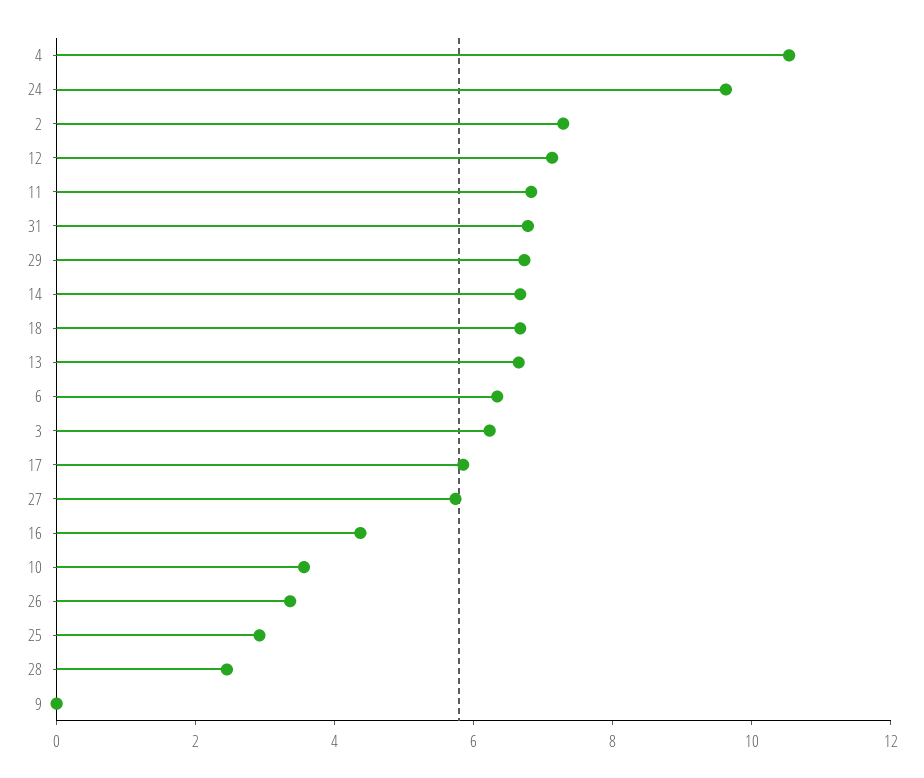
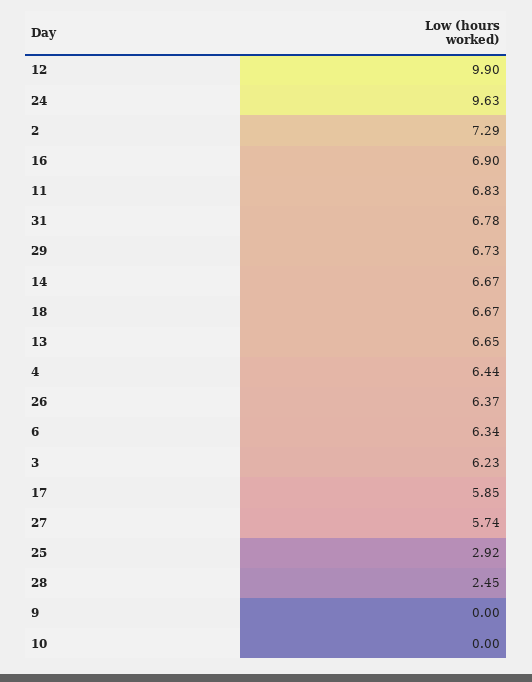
4: 10.5 -> 6.44
12: 7 -> 9.9
16: 4.5 -> 6.9
10: 3.5 -> 0
26: 3.5 -> 6.37

